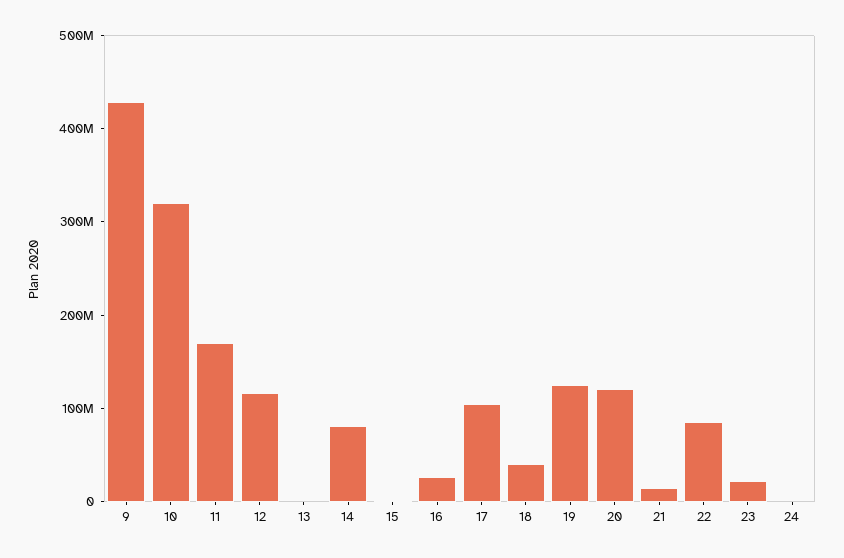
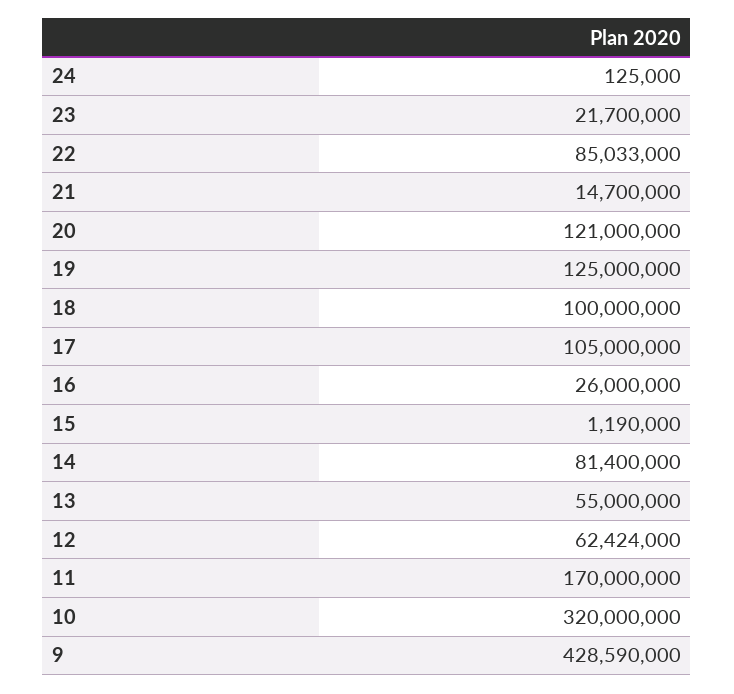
12: 120000000 -> 62424000
13: 0 -> 55000000
18: 40000000 -> 100000000

